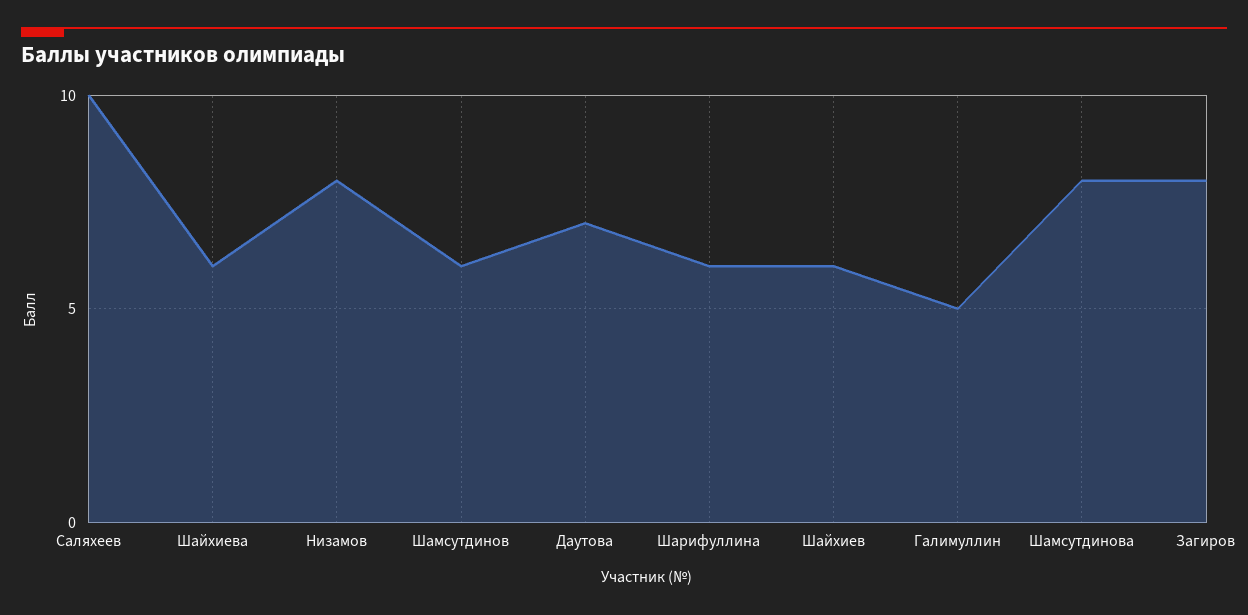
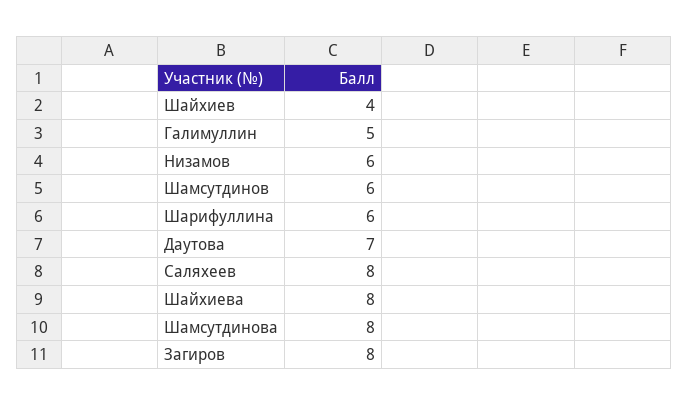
Саляхеев: 10 -> 8
Шайхиева: 6 -> 8
Низамов: 8 -> 6
Шайхиев: 6 -> 4

